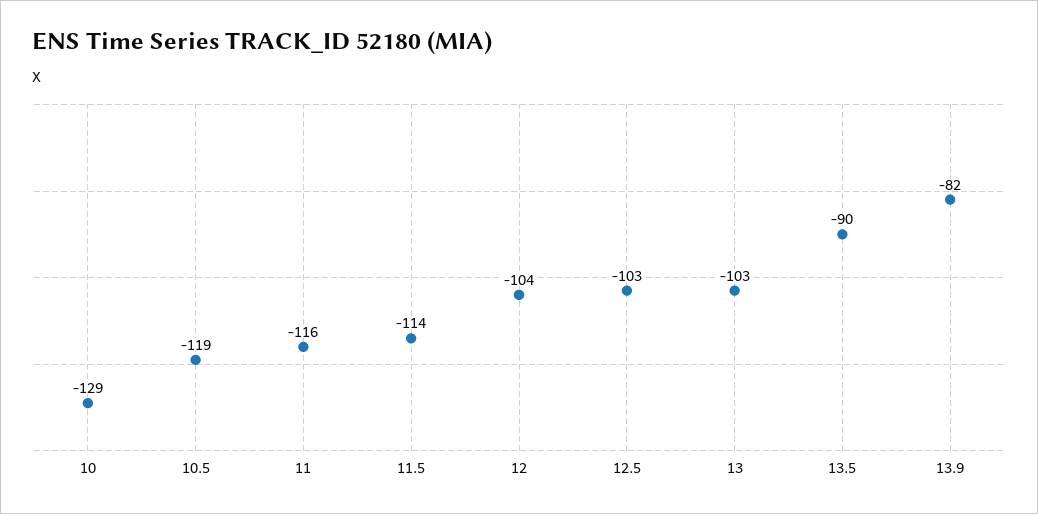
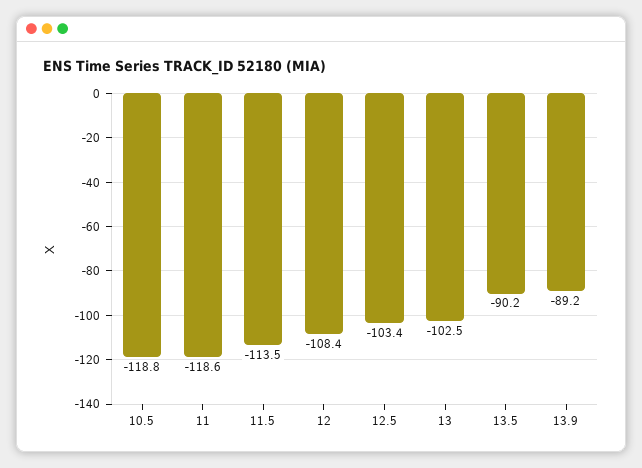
10: -129 -> none
11: -116 -> -118.6
12: -104 -> -108.4
13.9: -82 -> -89.2

